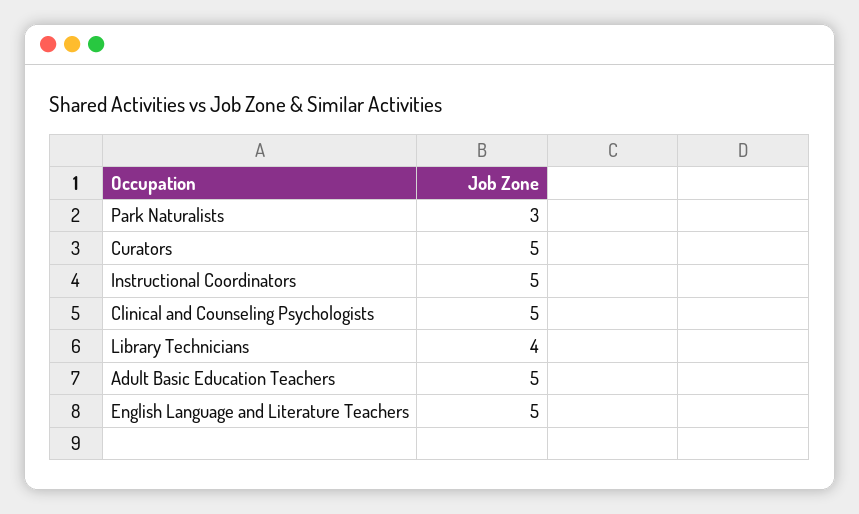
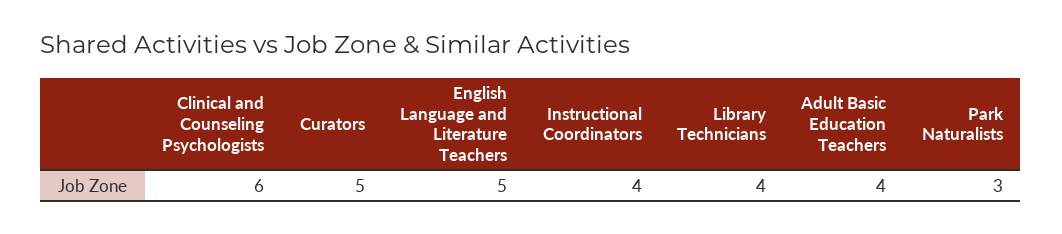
Instructional Coordinators: 5 -> 4
Clinical and Counseling Psychologists: 5 -> 6
Adult Basic Education Teachers: 5 -> 4

